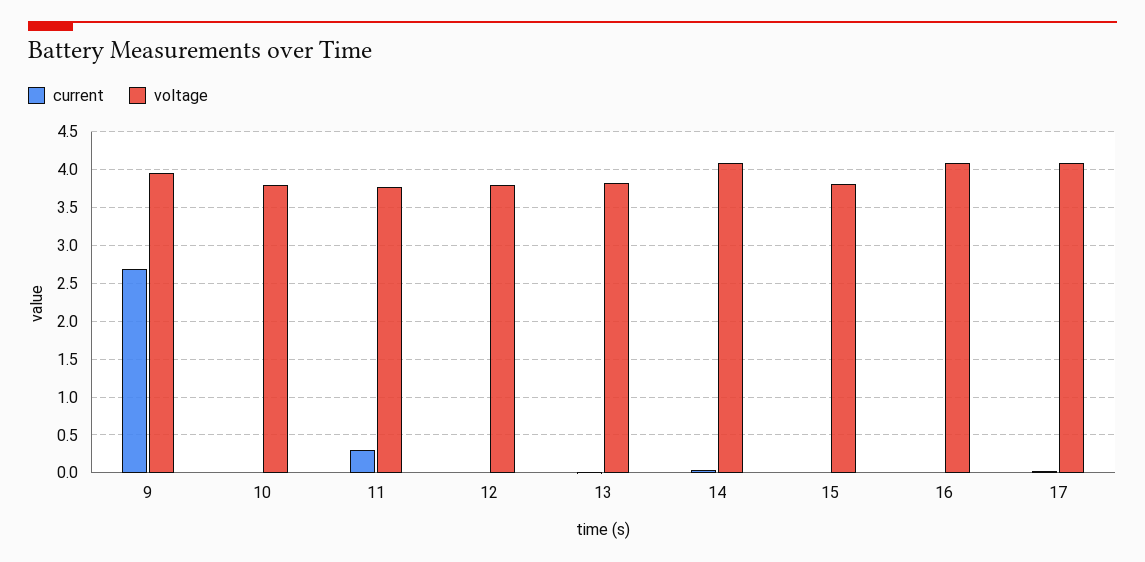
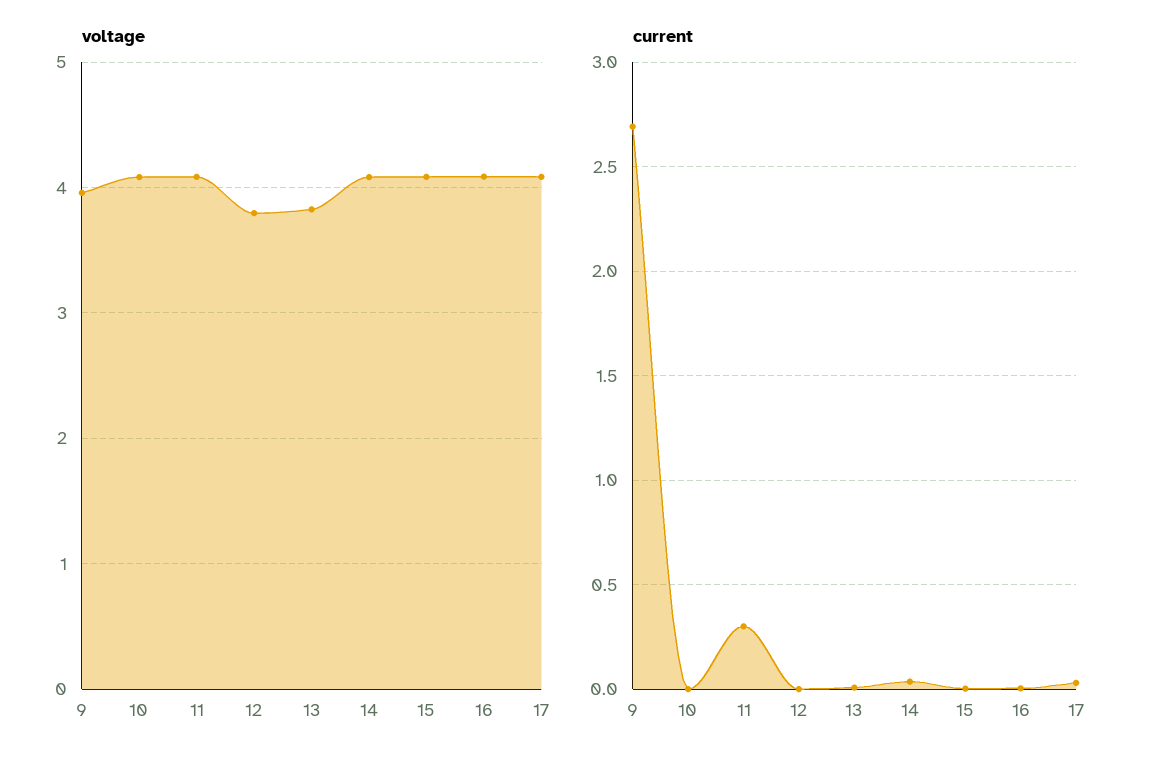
voltage, 10: 3.8 -> 4.1
voltage, 11: 3.8 -> 4.1
voltage, 15: 3.8 -> 4.1

